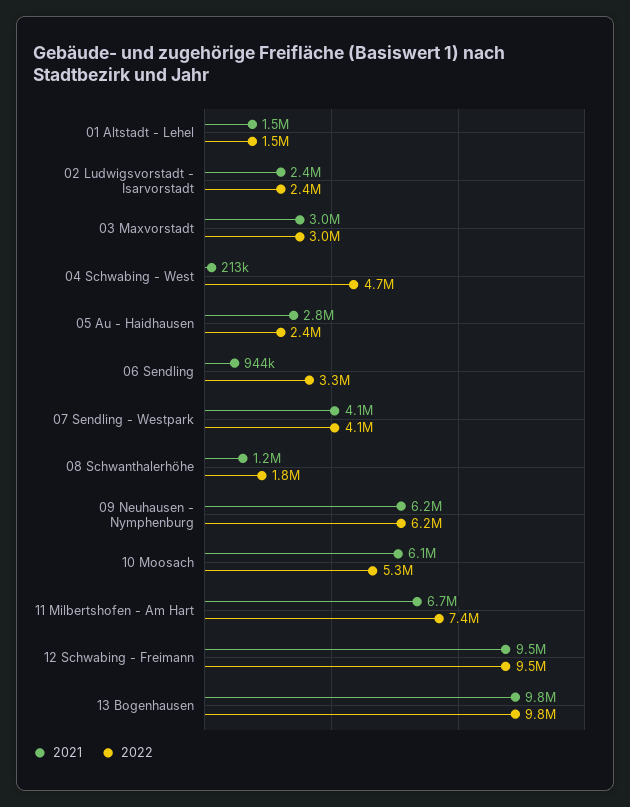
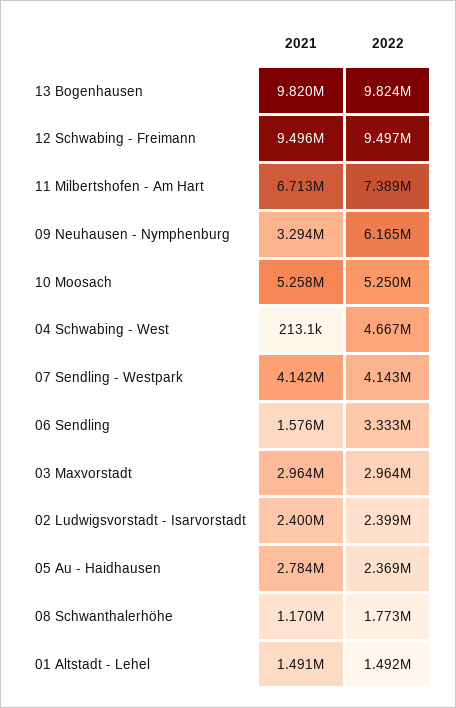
2021, 06 Sendling: 944000 -> 1576000
2021, 09 Neuhausen - Nymphenburg: 6200000 -> 3294000
2021, 10 Moosach: 6100000 -> 5258000

